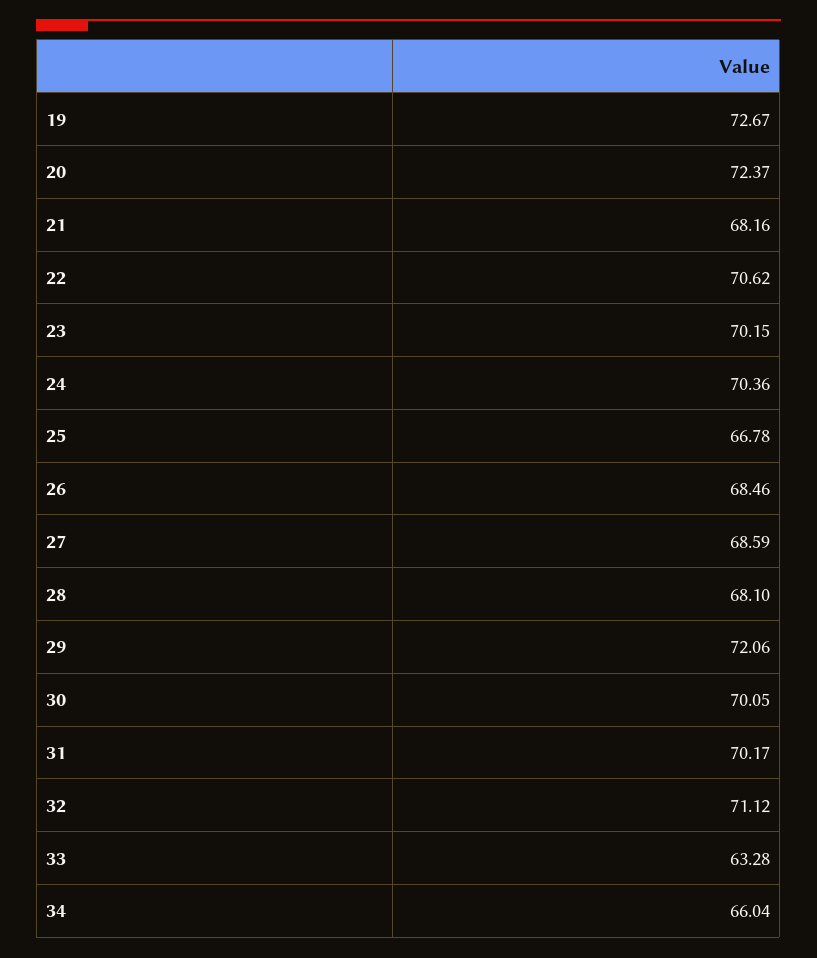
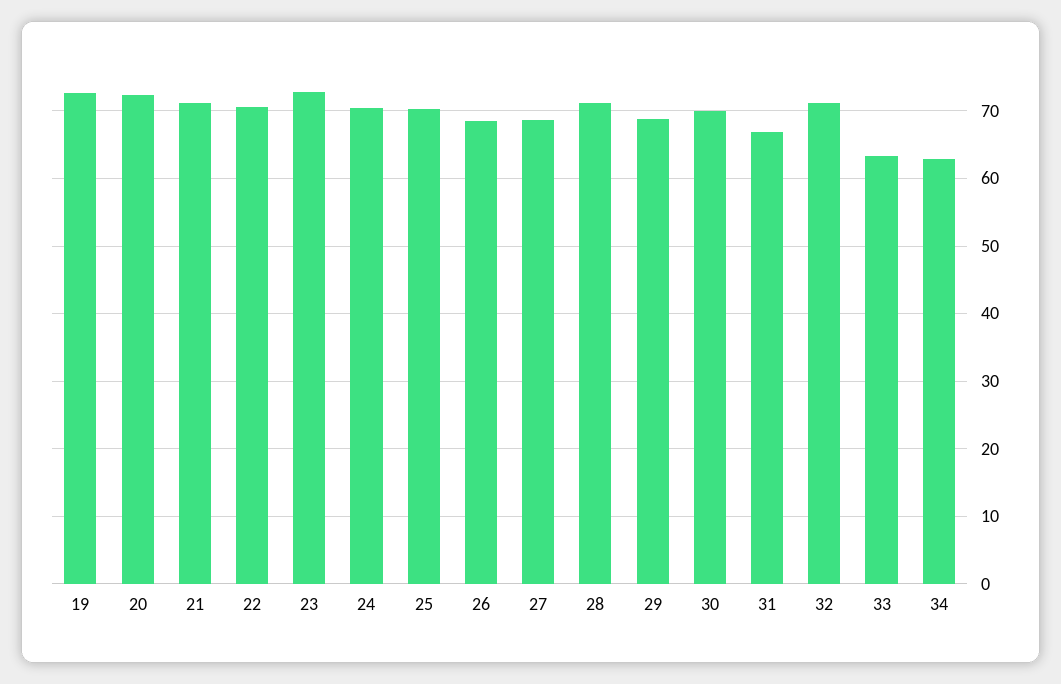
21: 68.16 -> 71
23: 70.15 -> 73
25: 66.78 -> 70
28: 68.1 -> 71
29: 72.06 -> 69
31: 70.17 -> 67
34: 66.04 -> 63

